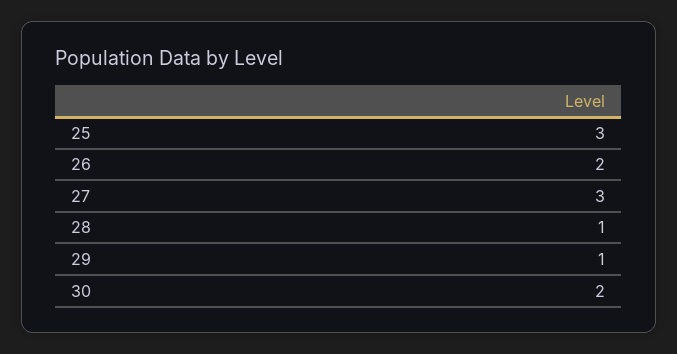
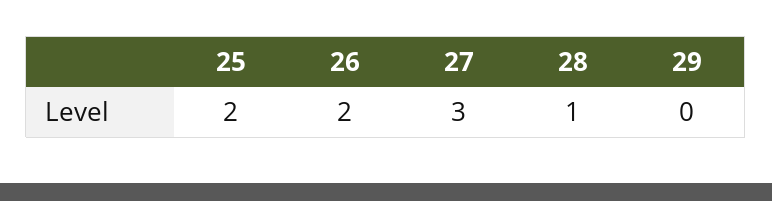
25: 3 -> 2
29: 1 -> 0
30: 2 -> none

